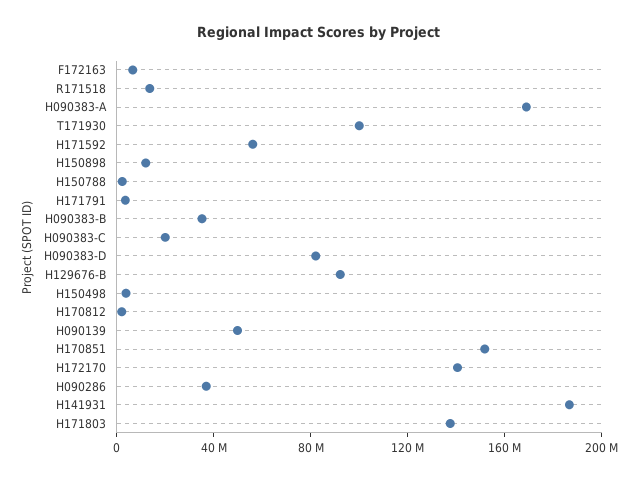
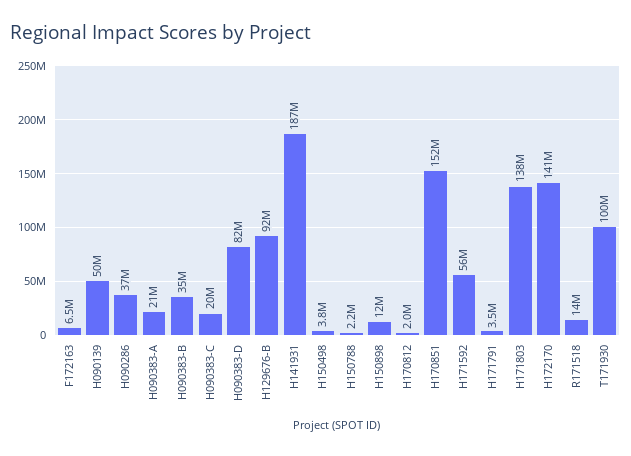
H090383-A: 170000000 -> 21000000

